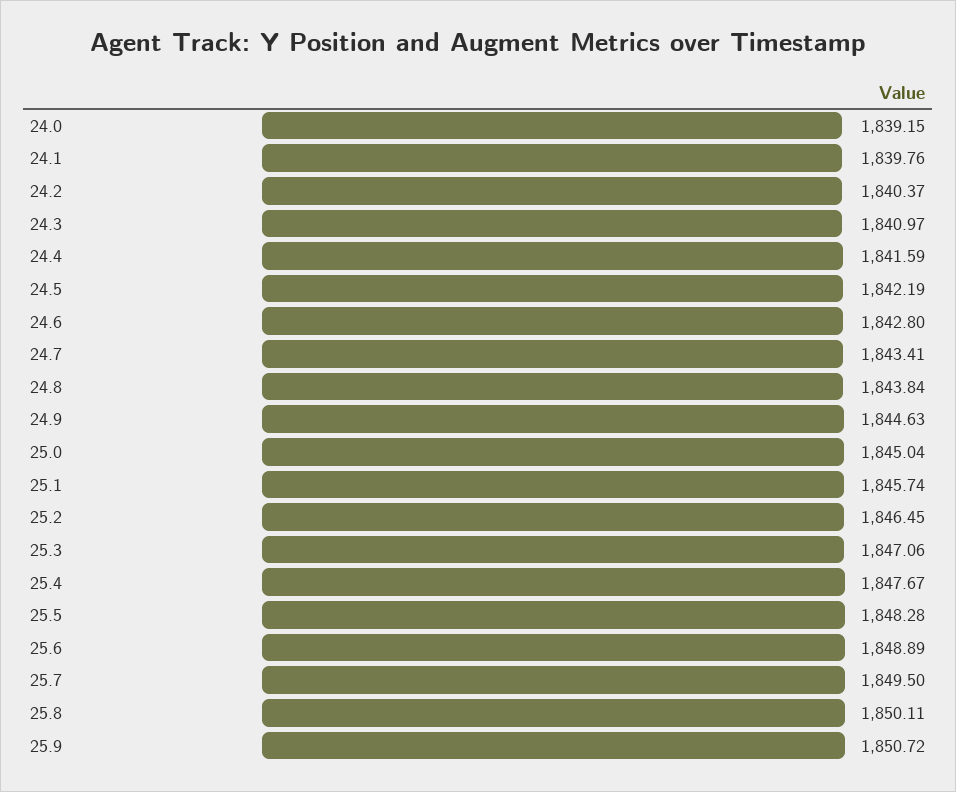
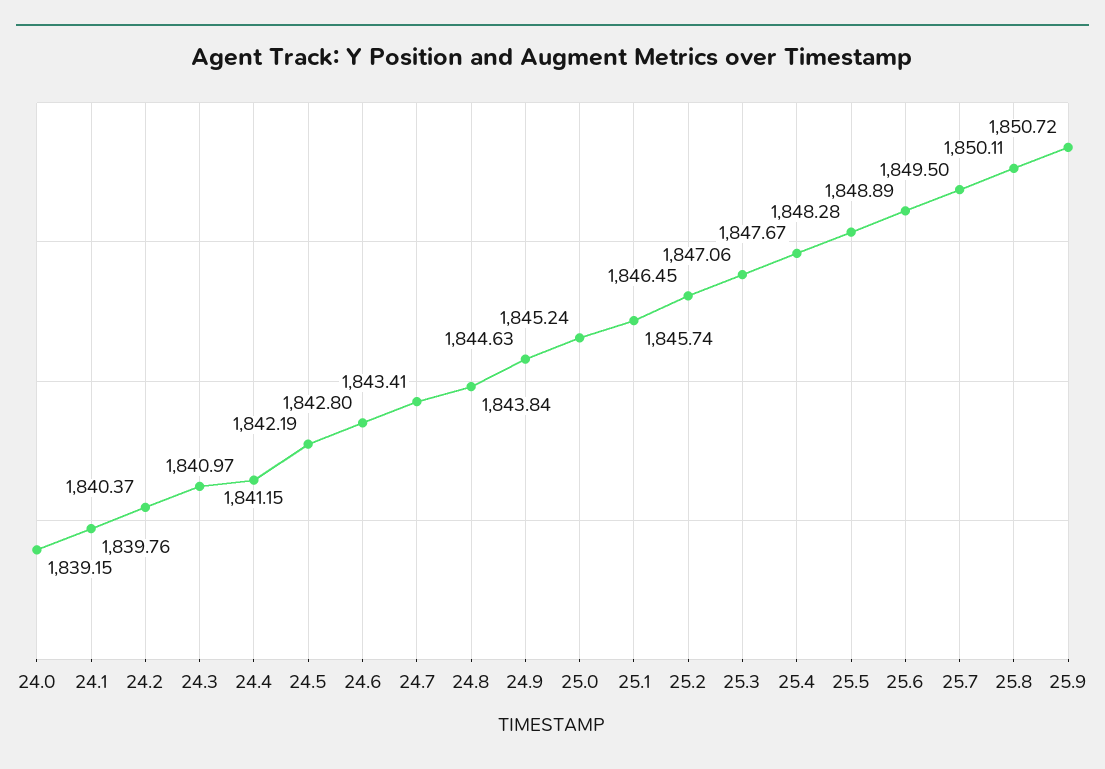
24.4: 1841.59 -> 1841.15
25.0: 1845.04 -> 1845.24

